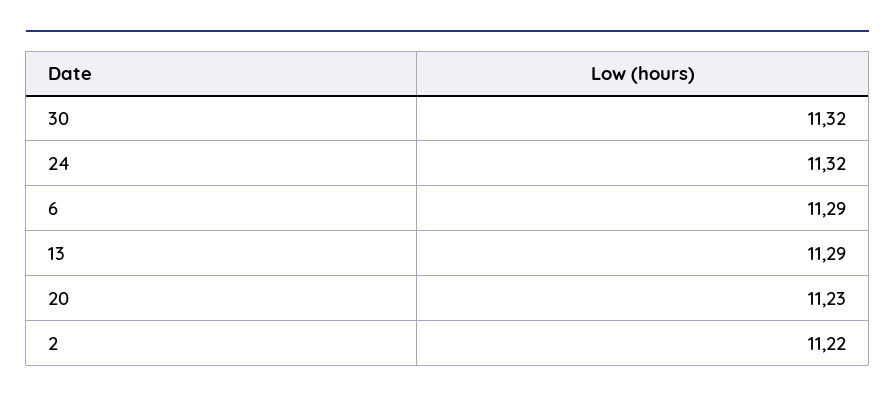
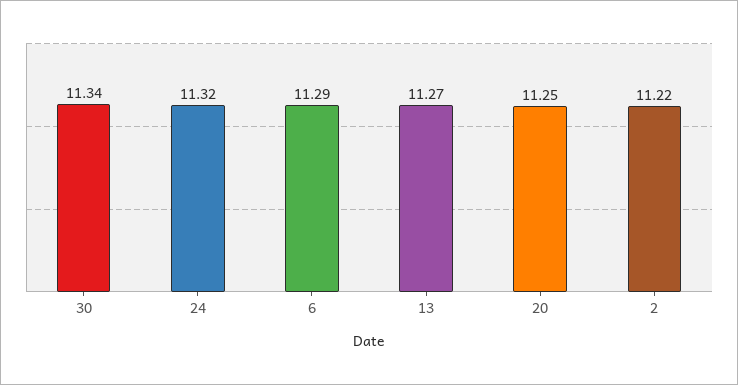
30: 11.32 -> 11.34
13: 11.29 -> 11.27
20: 11.23 -> 11.25

